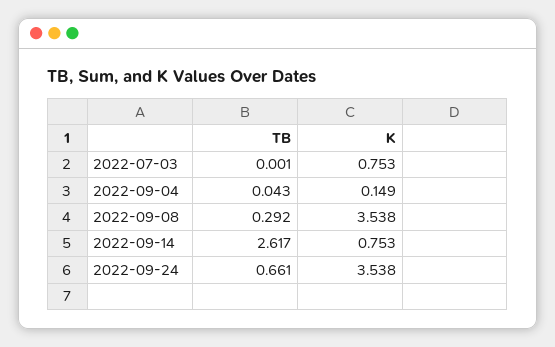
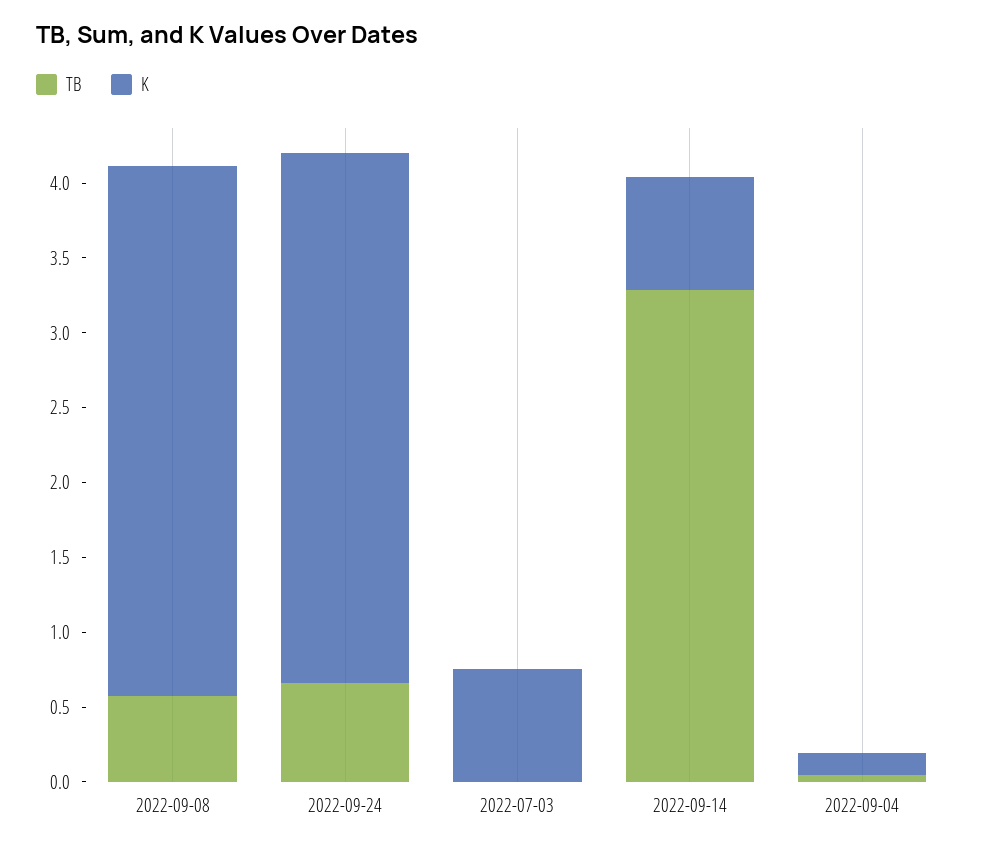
TB, 2022-09-08: 0.292 -> 0.6
TB, 2022-09-14: 2.617 -> 3.3

